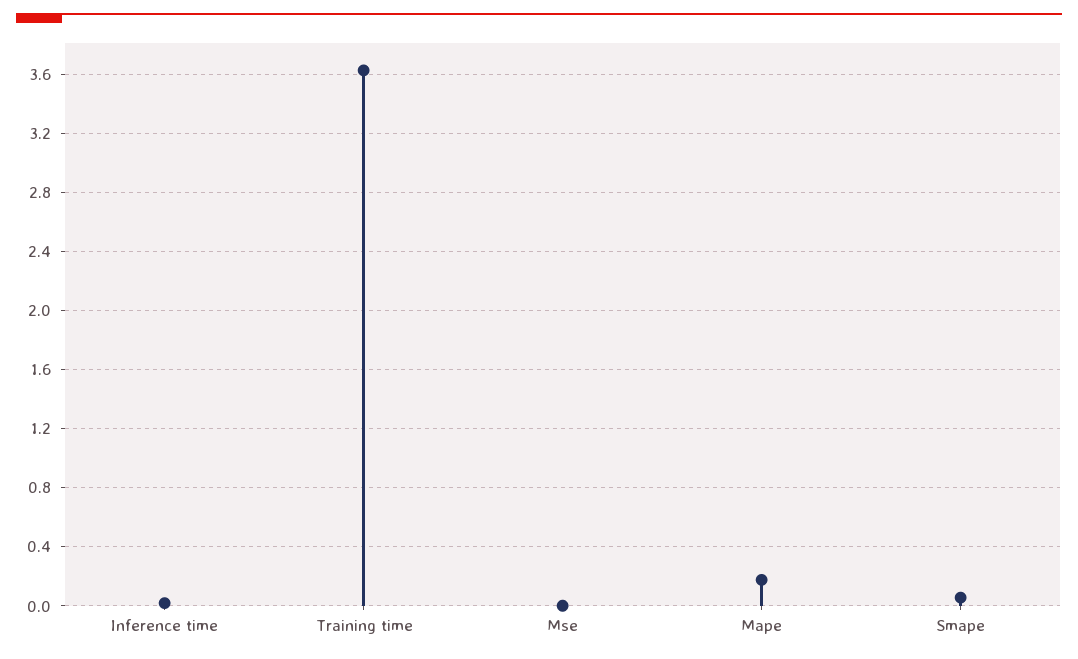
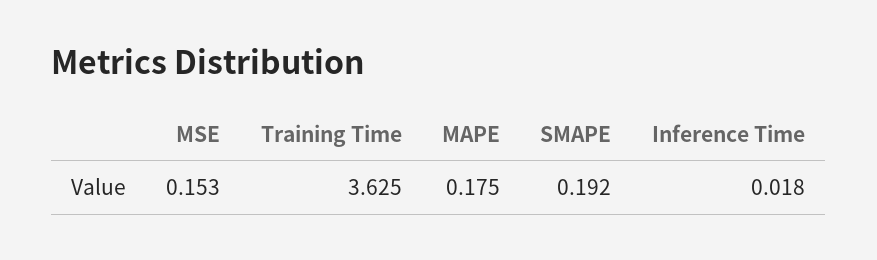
Mse: 0 -> 0.153
Smape: 0.05 -> 0.192

